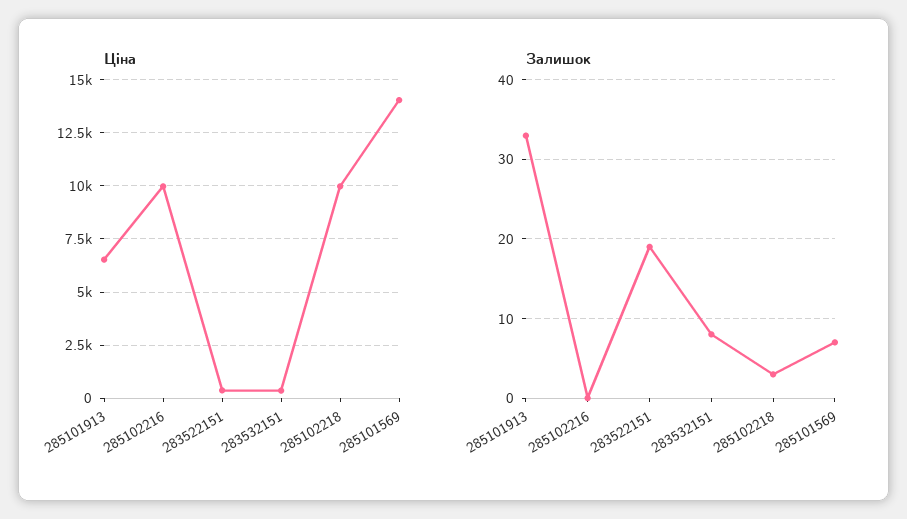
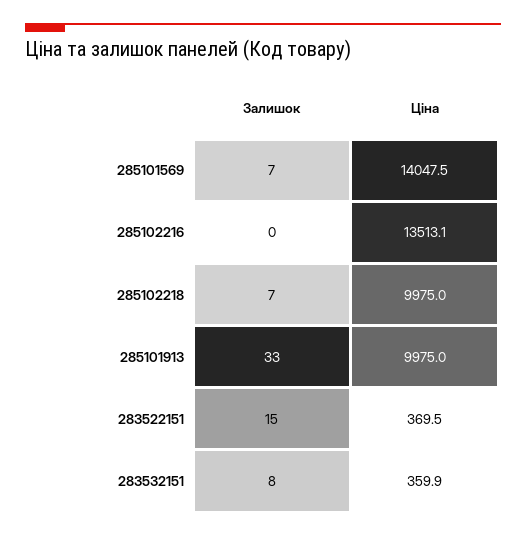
Ціна, 285101913: 6500 -> 9975
Ціна, 285102216: 10000 -> 13513.1
Залишок, 283522151: 19 -> 15
Залишок, 285102218: 3 -> 7

